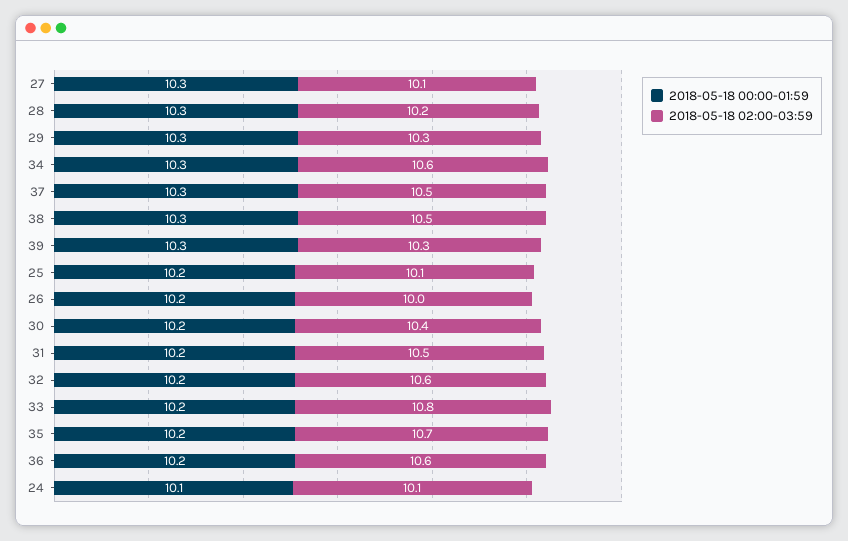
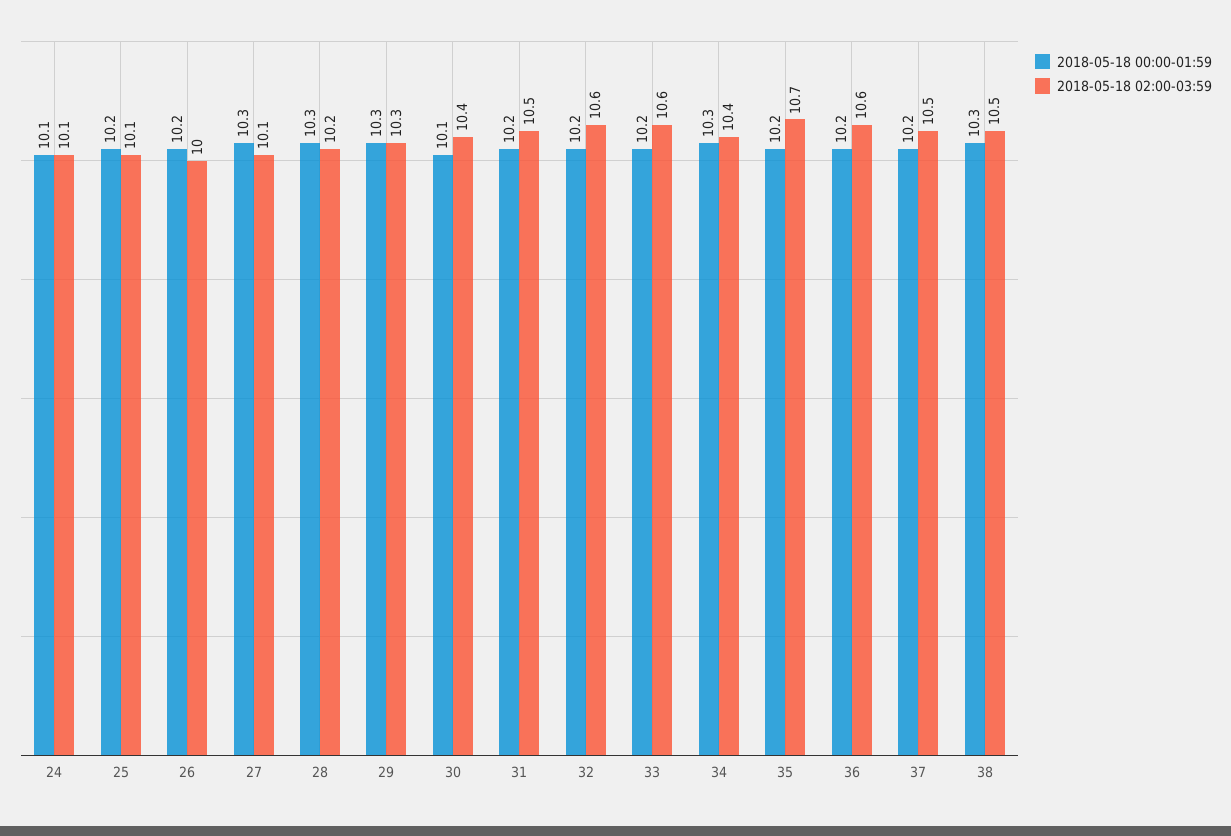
2018-05-18 02:00-03:59, 34: 10.6 -> 10.4
2018-05-18 00:00-01:59, 37: 10.3 -> 10.2
2018-05-18 00:00-01:59, 39: 10.3 -> none
2018-05-18 02:00-03:59, 39: 10.3 -> none
2018-05-18 00:00-01:59, 30: 10.2 -> 10.1
2018-05-18 02:00-03:59, 33: 10.8 -> 10.6

